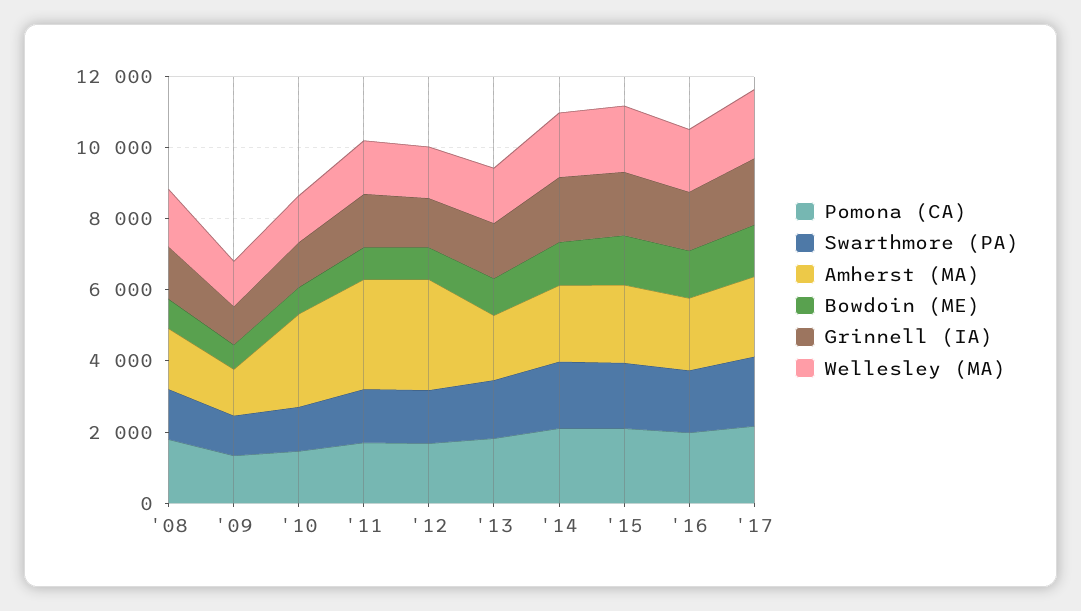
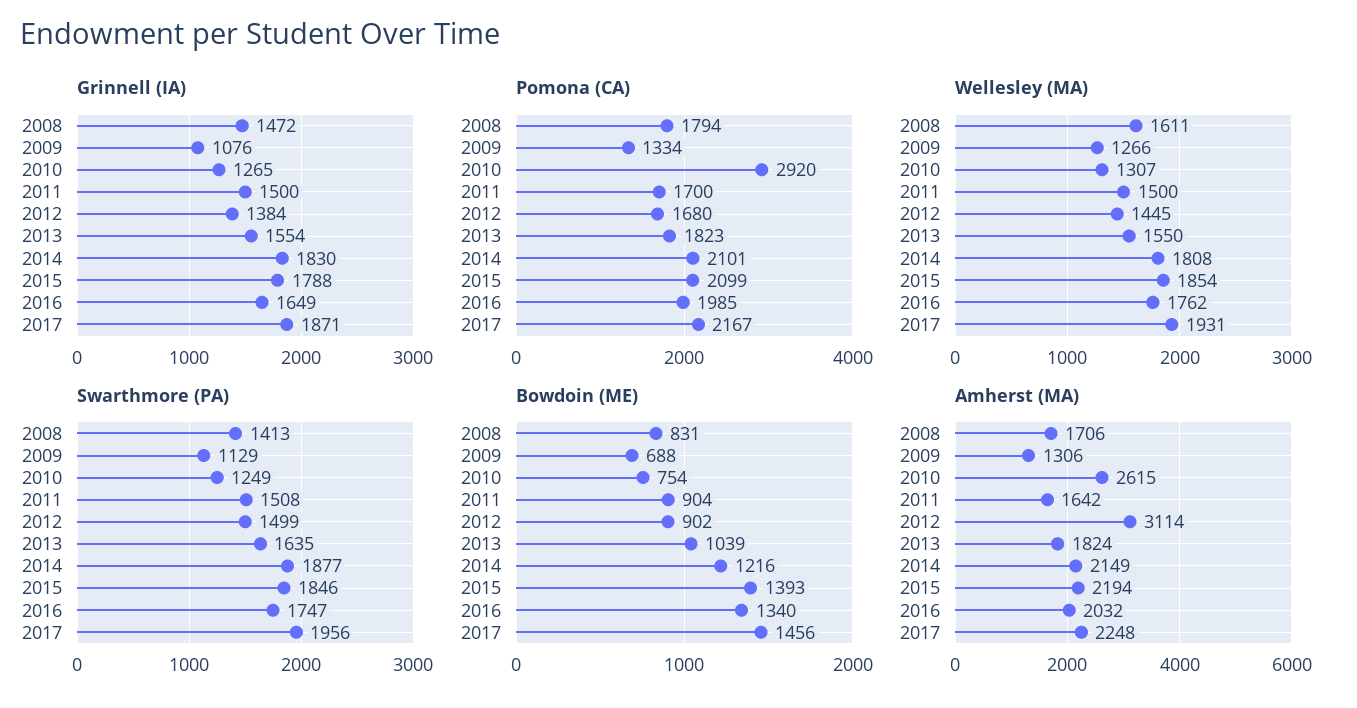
Pomona (CA), '10: 1500 -> 2920
Amherst (MA), '11: 3000 -> 1642

